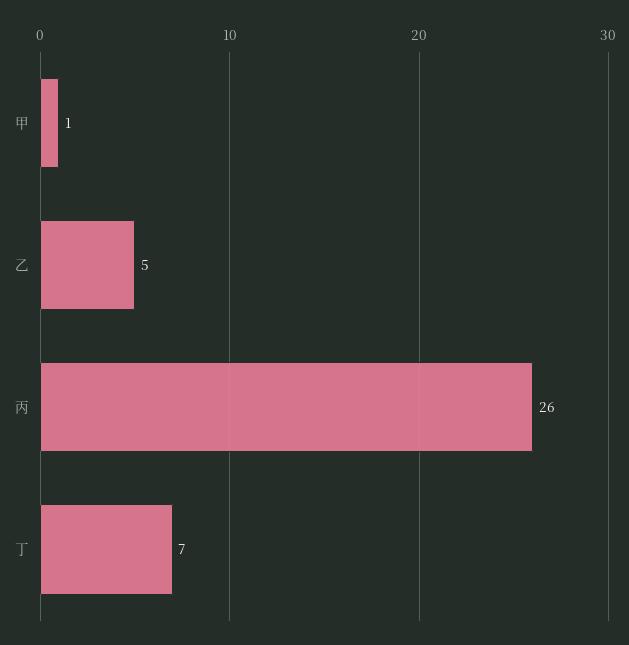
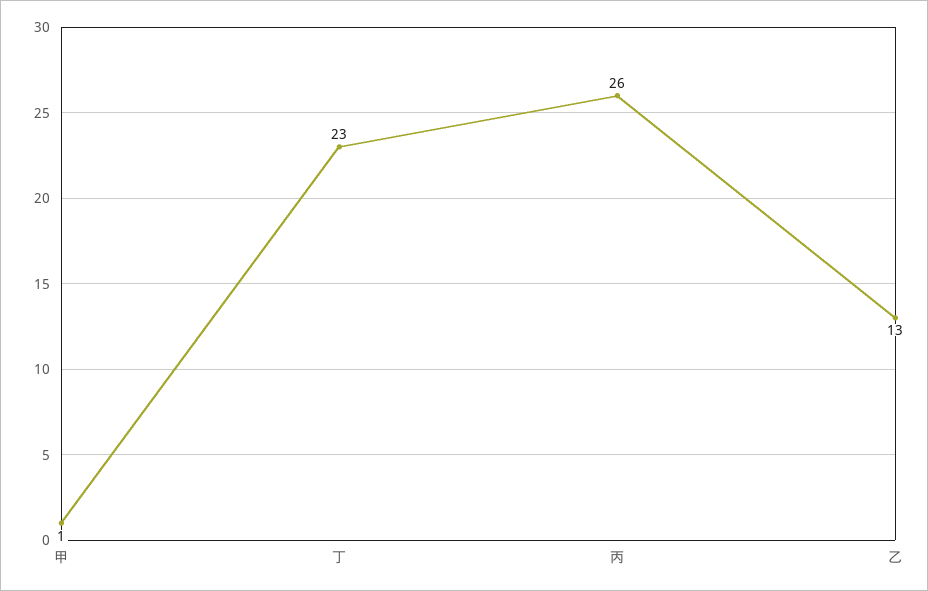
乙: 5 -> 13
丁: 7 -> 23

